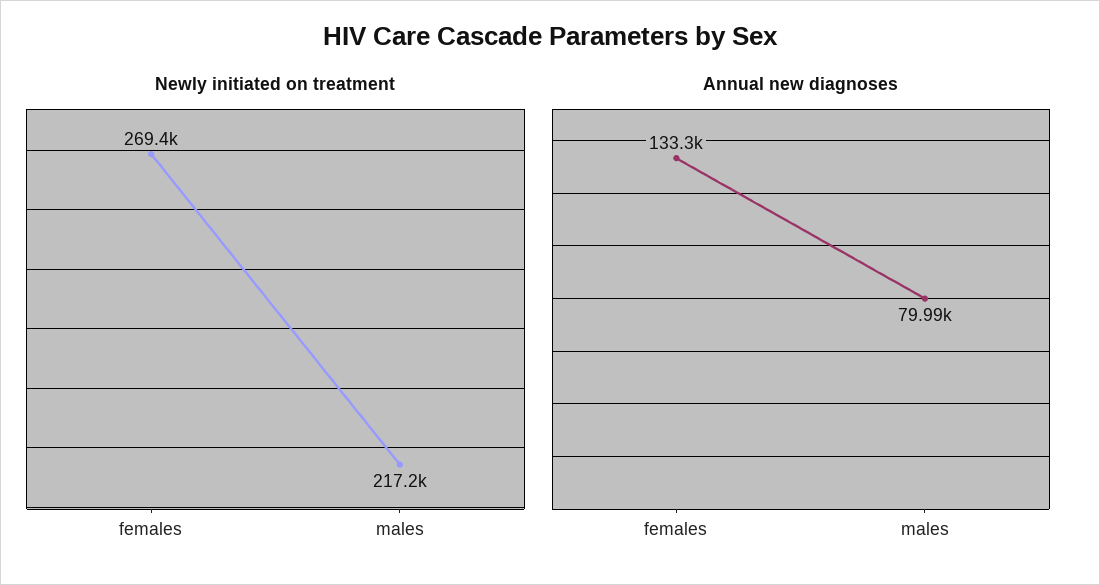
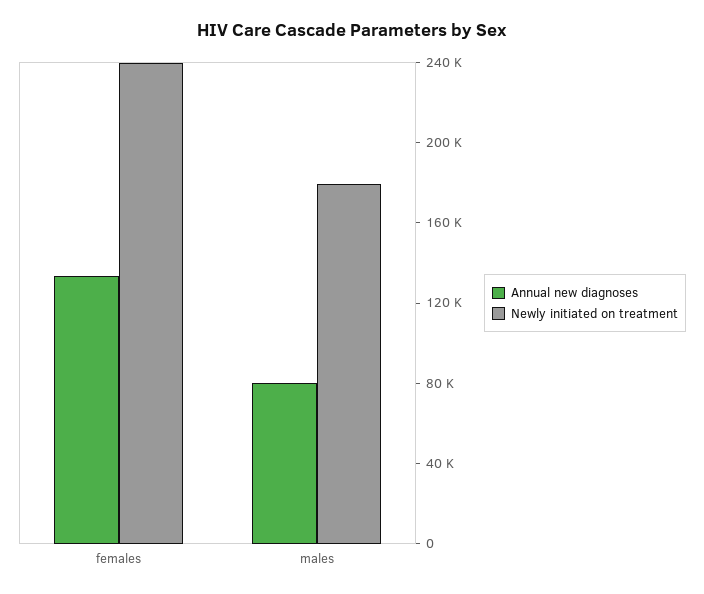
Newly initiated on treatment, females: 269400 -> 240000
Newly initiated on treatment, males: 217200 -> 180000

